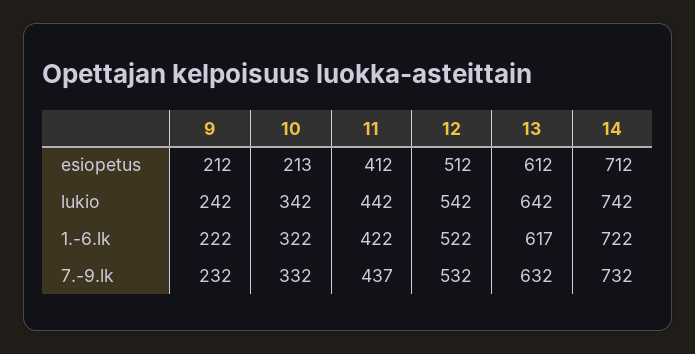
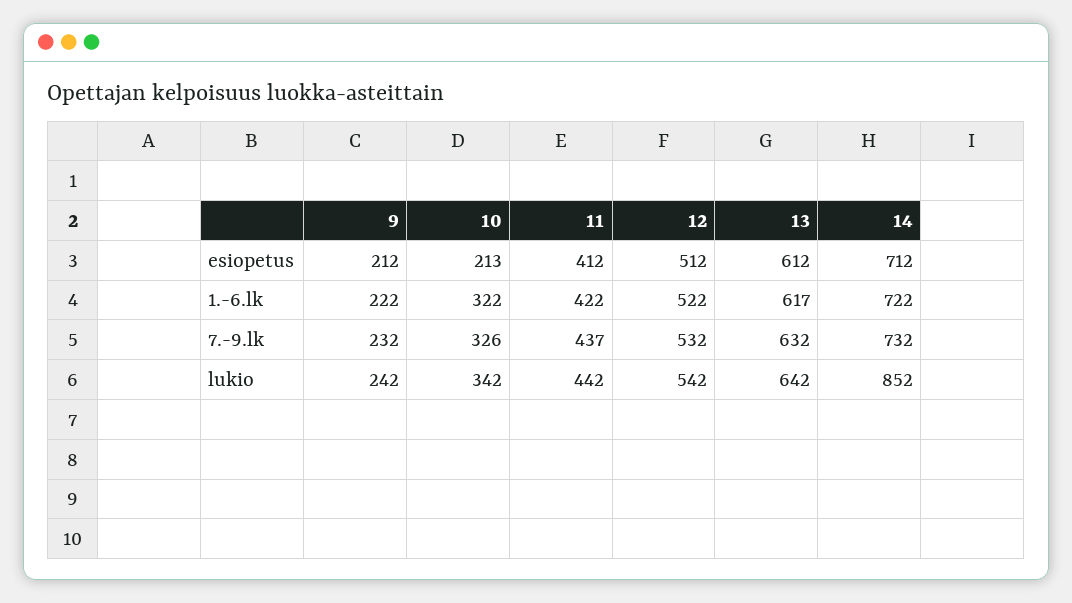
14, lukio: 742 -> 852
10, 7.-9.lk: 332 -> 326

